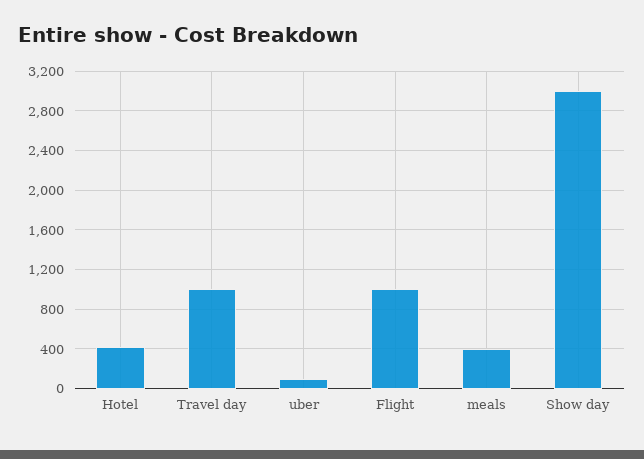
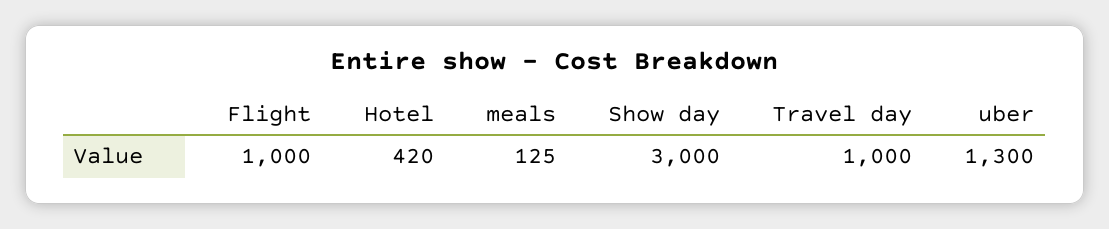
uber: 100 -> 1300
meals: 400 -> 125

